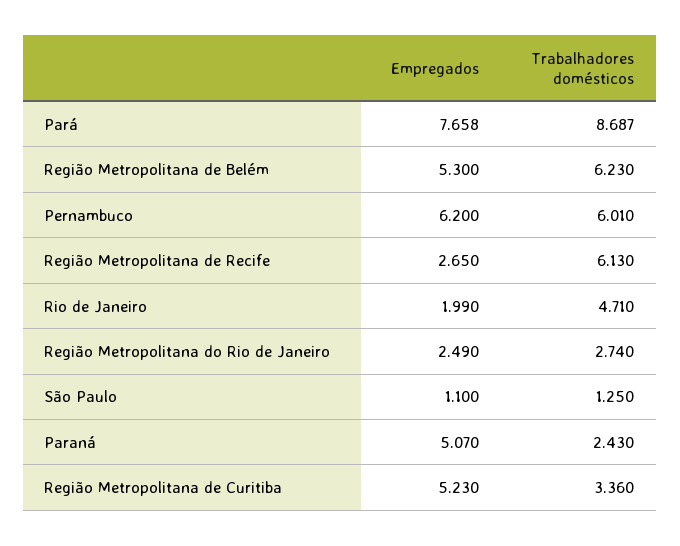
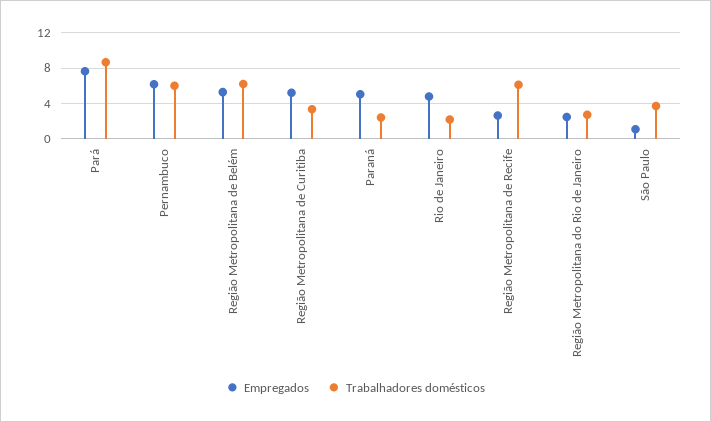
Empregados, Rio de Janeiro: 1.99 -> 5
Trabalhadores domésticos, Rio de Janeiro: 4.71 -> 2
Trabalhadores domésticos, São Paulo: 1.25 -> 4

